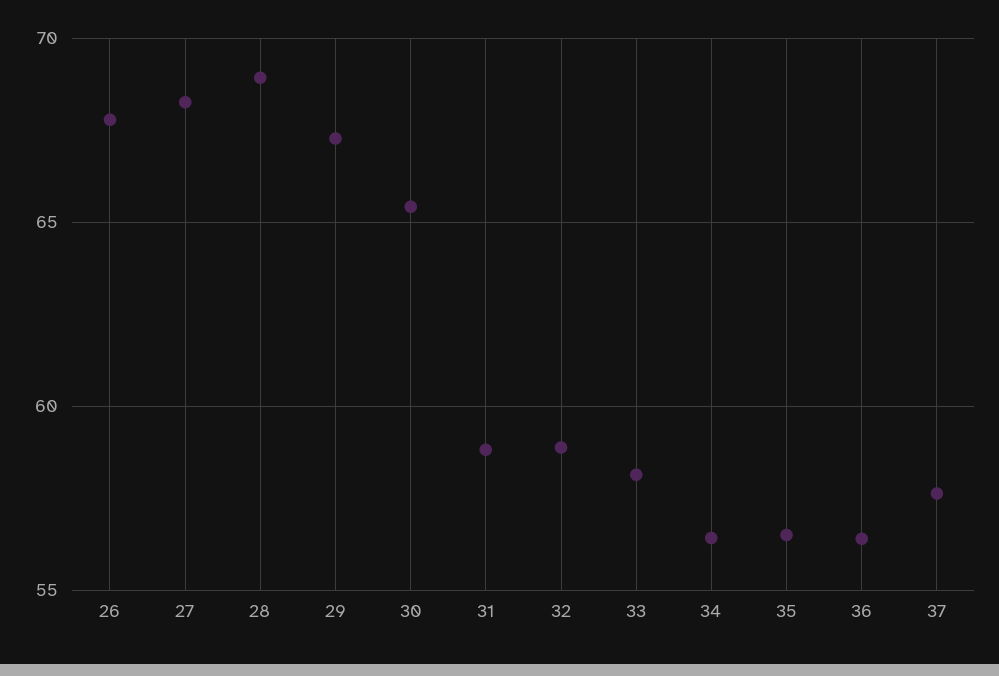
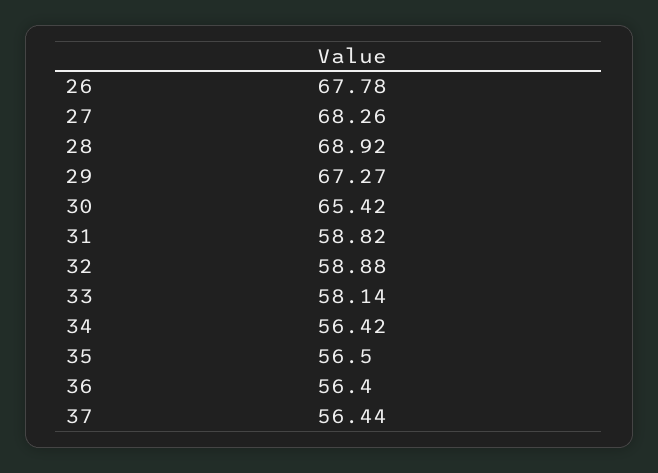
37: 57.5 -> 56.44

